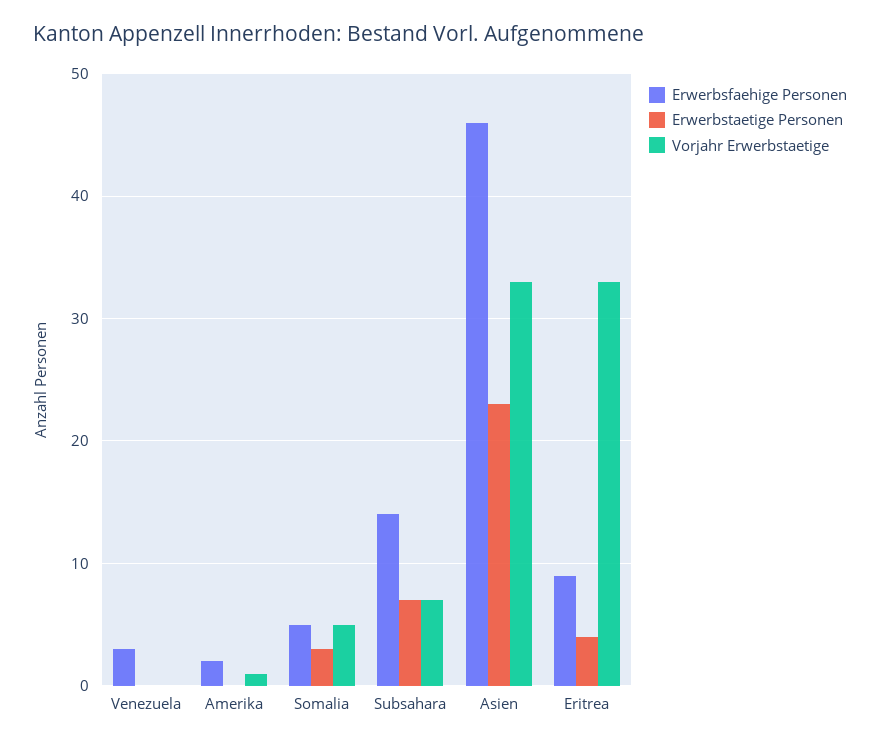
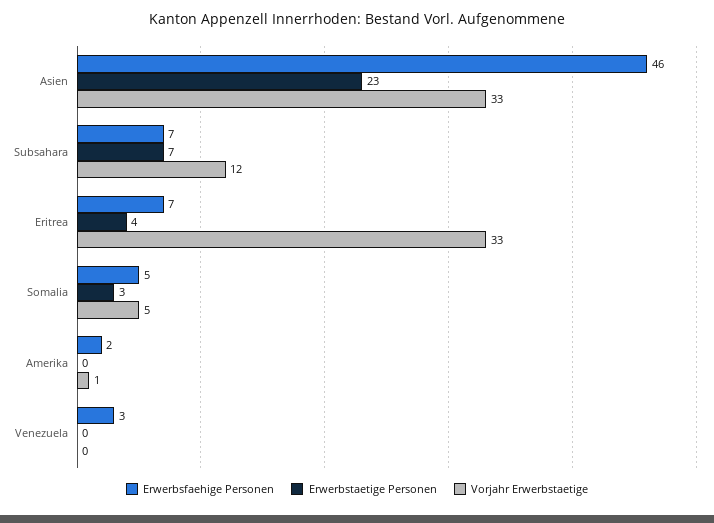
Erwerbsfaehige Personen, Subsahara: 14 -> 7
Vorjahr Erwerbstaetige, Subsahara: 7 -> 12
Erwerbsfaehige Personen, Eritrea: 9 -> 7

